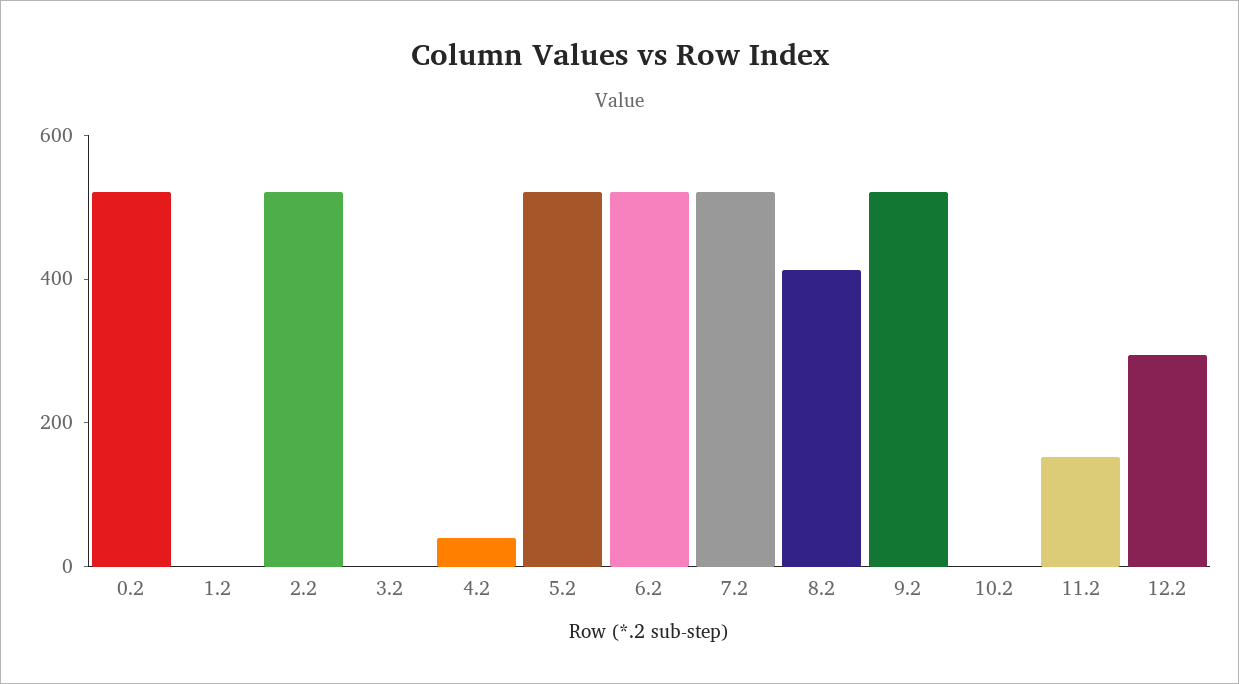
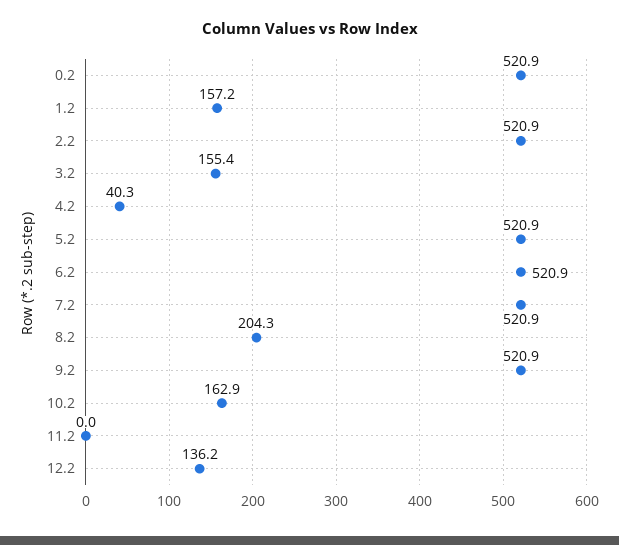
1.2: 0 -> 157.2
3.2: 0 -> 155.4
8.2: 400 -> 204.3
10.2: 0 -> 162.9
11.2: 150 -> 0
12.2: 300 -> 136.2

